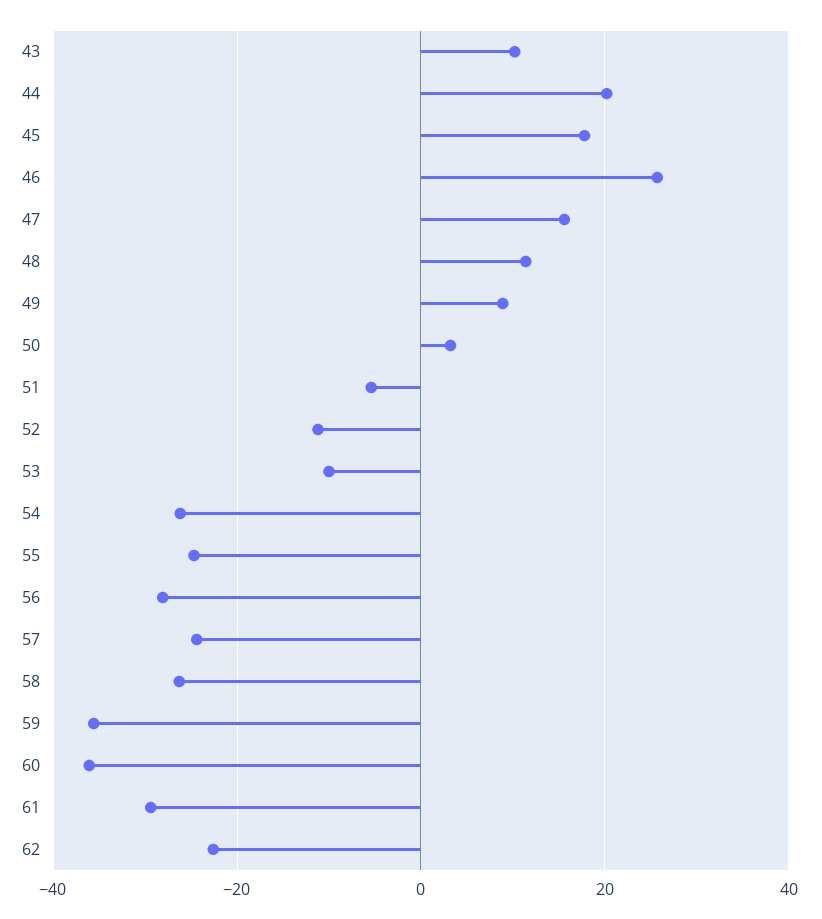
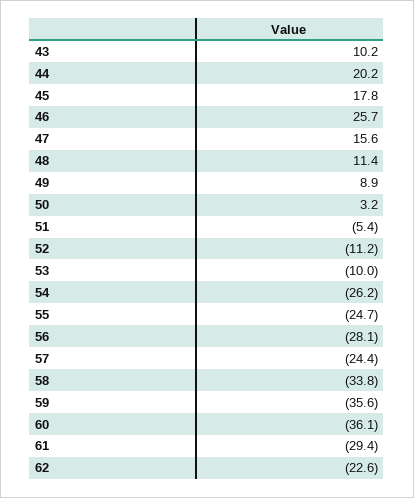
58: -26 -> -33.8

